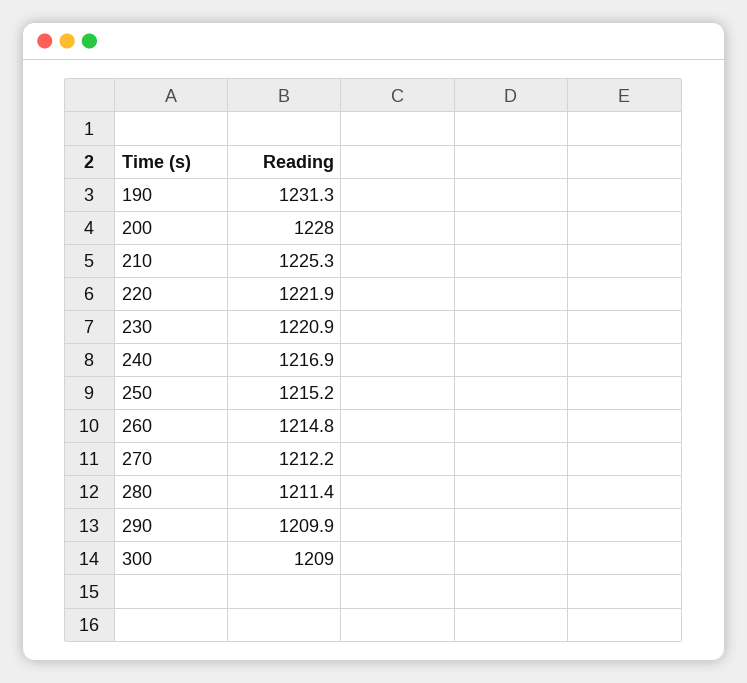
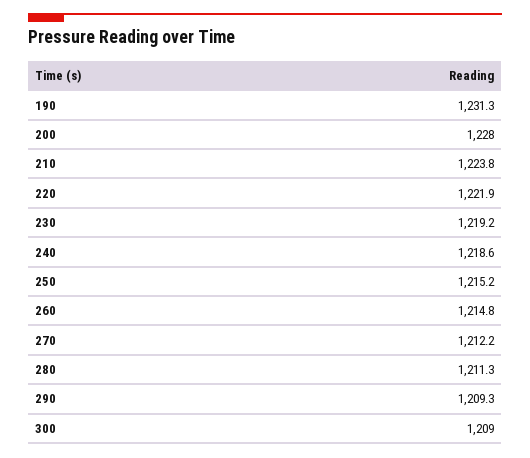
210: 1225.3 -> 1223.8
230: 1220.9 -> 1219.2
240: 1216.9 -> 1218.6
280: 1211.4 -> 1211.3
290: 1209.9 -> 1209.3

